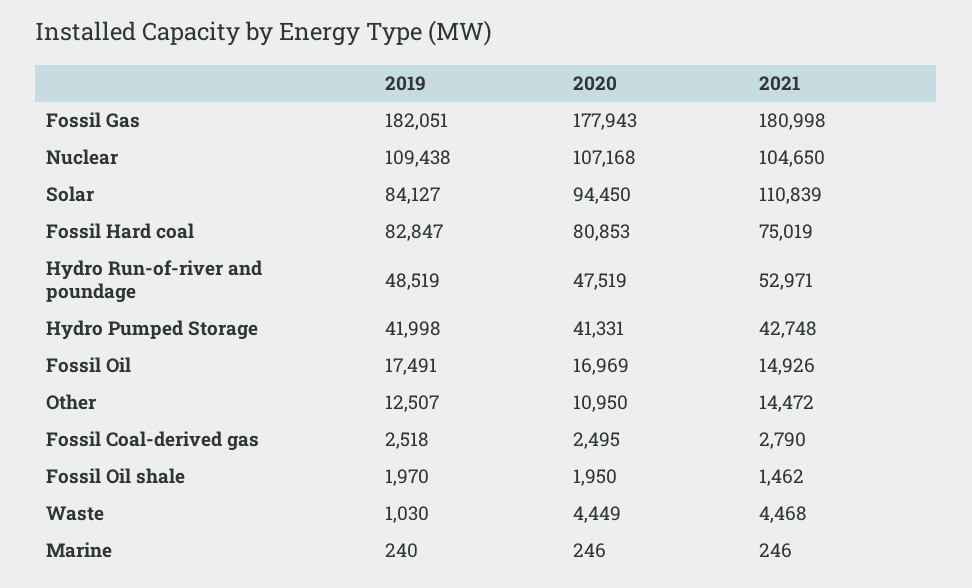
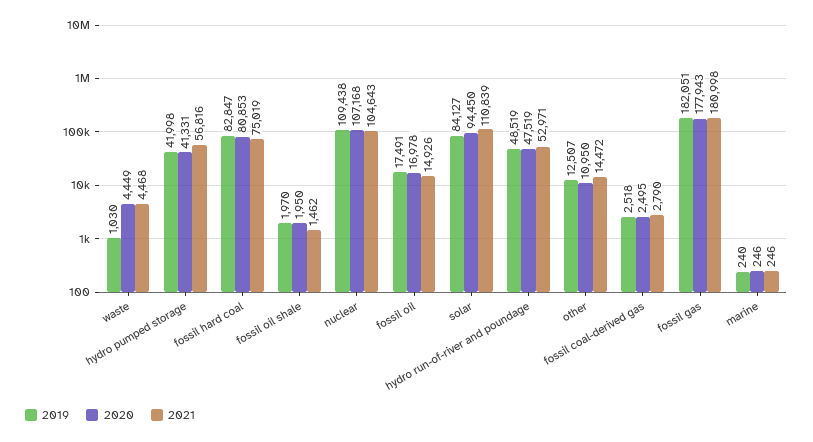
2021, Nuclear: 104650 -> 104643
2021, Hydro Pumped Storage: 42748 -> 56816
2020, Fossil Oil: 16969 -> 16978

